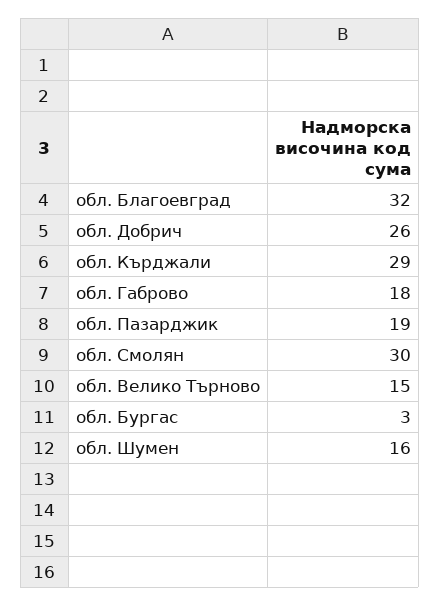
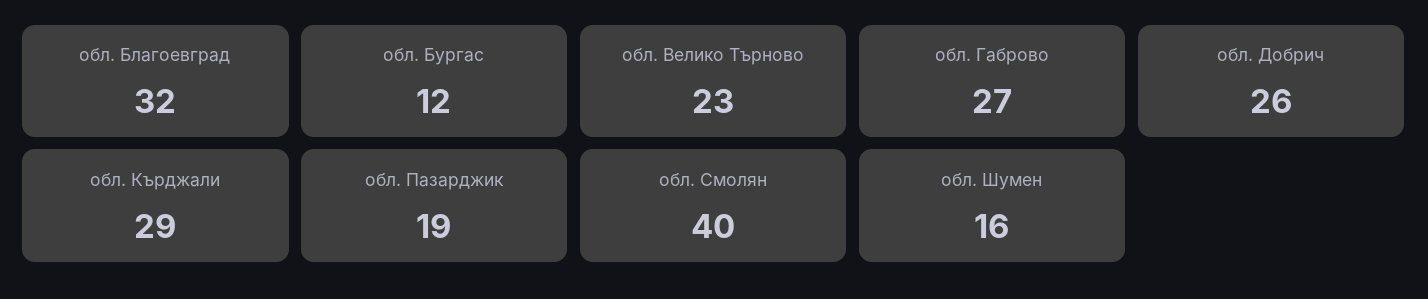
обл. Габрово: 18 -> 27
обл. Смолян: 30 -> 40
обл. Велико Търново: 15 -> 23
обл. Бургас: 3 -> 12

